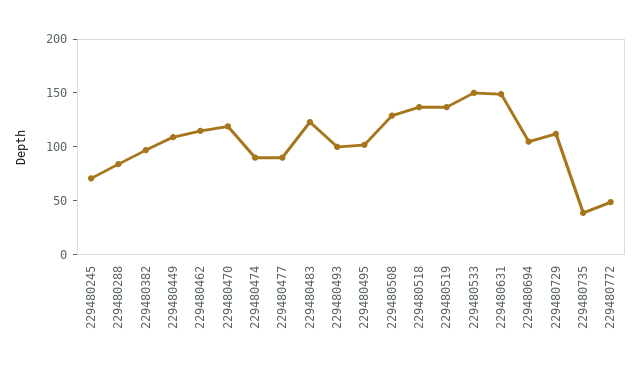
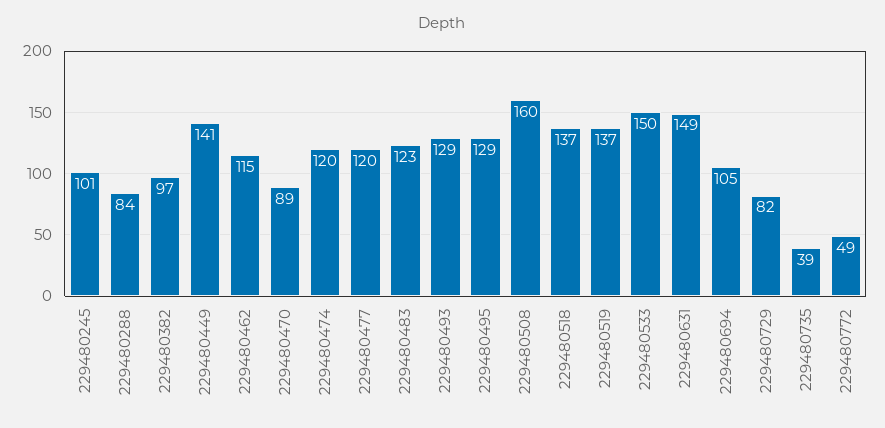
229480245: 70 -> 101
229480449: 110 -> 141
229480470: 120 -> 89
229480474: 90 -> 120
229480477: 90 -> 120
229480493: 100 -> 129
229480495: 100 -> 129
229480508: 130 -> 160
229480729: 110 -> 82

